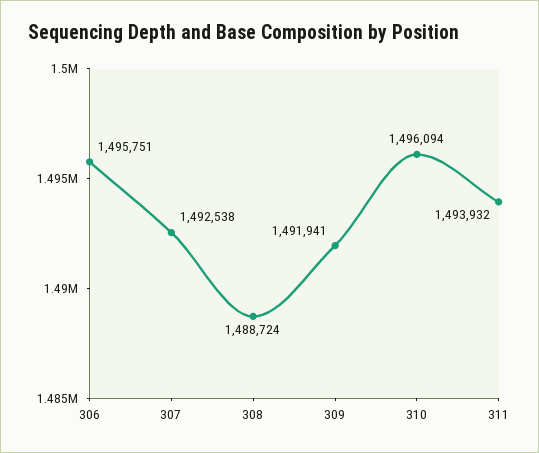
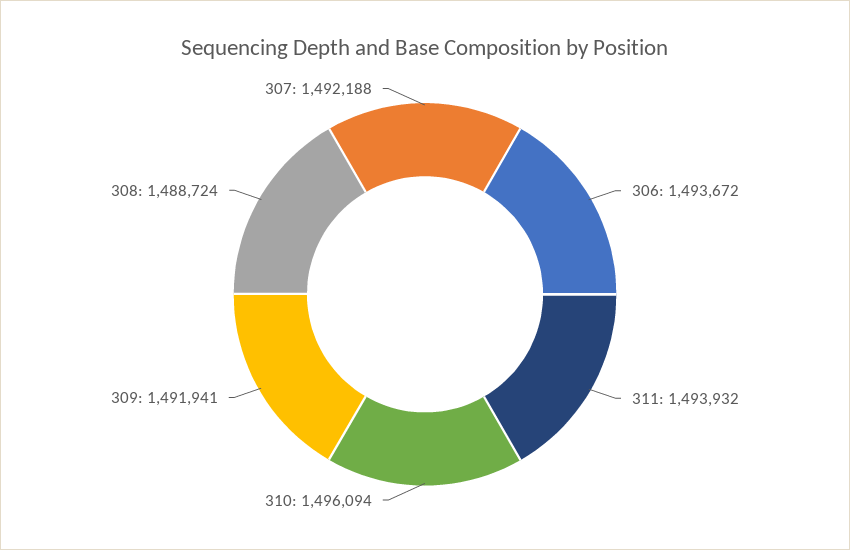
306: 1495751 -> 1493672
307: 1492538 -> 1492188

